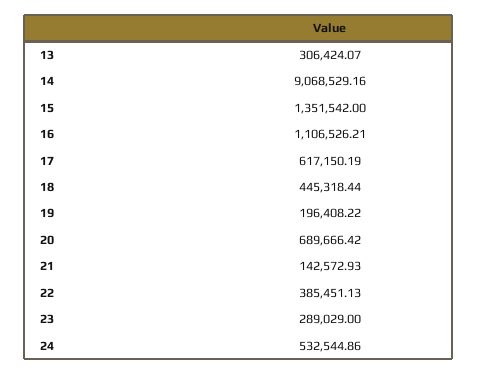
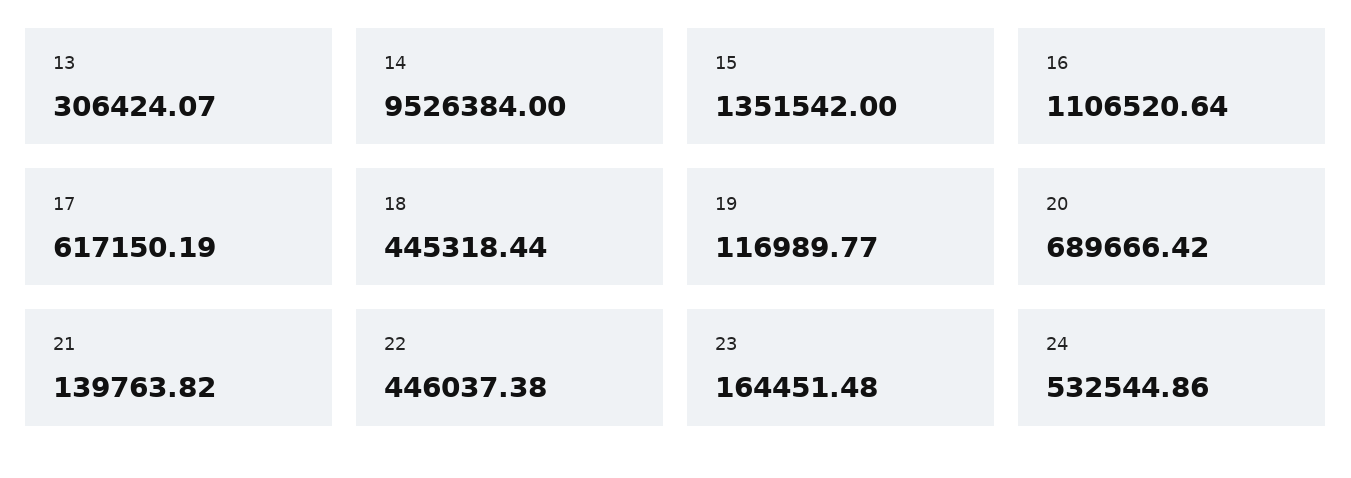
14: 9068529.16 -> 9526384
16: 1106526.21 -> 1106520.64
19: 196408.22 -> 116989.77
21: 142572.93 -> 139763.82
22: 385451.13 -> 446037.38
23: 289029 -> 164451.48

